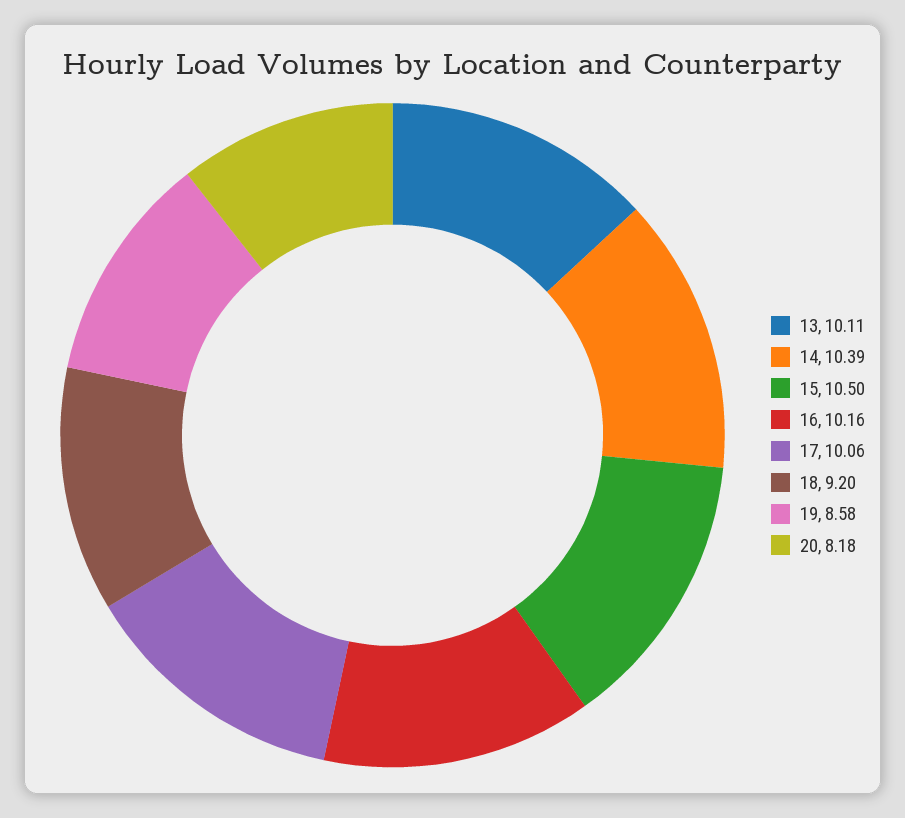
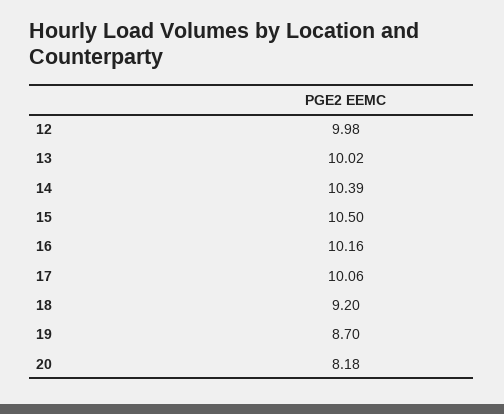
13: 10.11 -> 10.02
19: 8.58 -> 8.7
12: none -> 9.98

